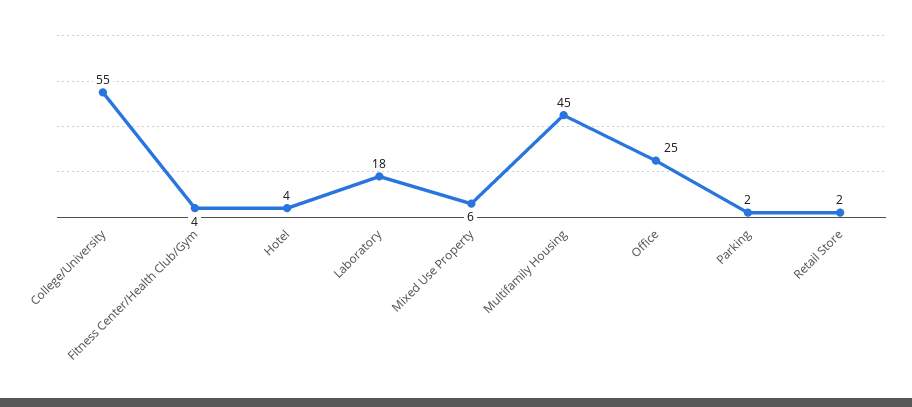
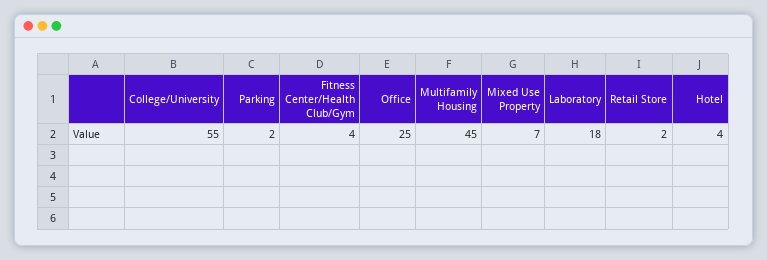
Mixed Use Property: 6 -> 7

